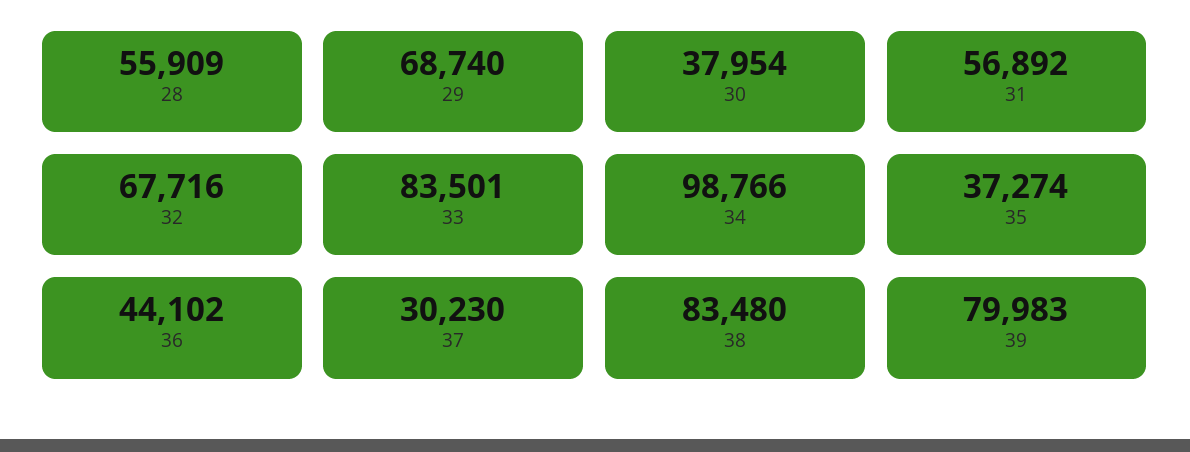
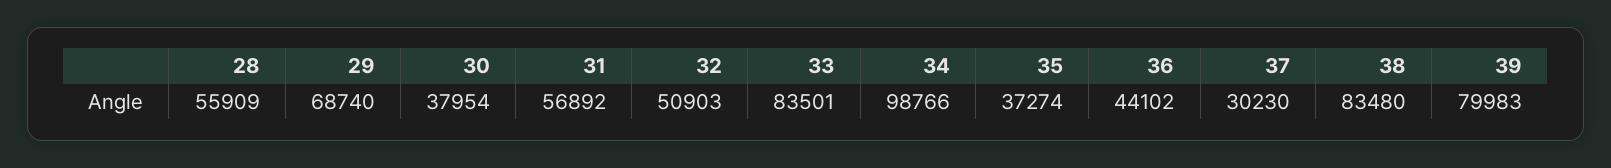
32: 67716 -> 50903

